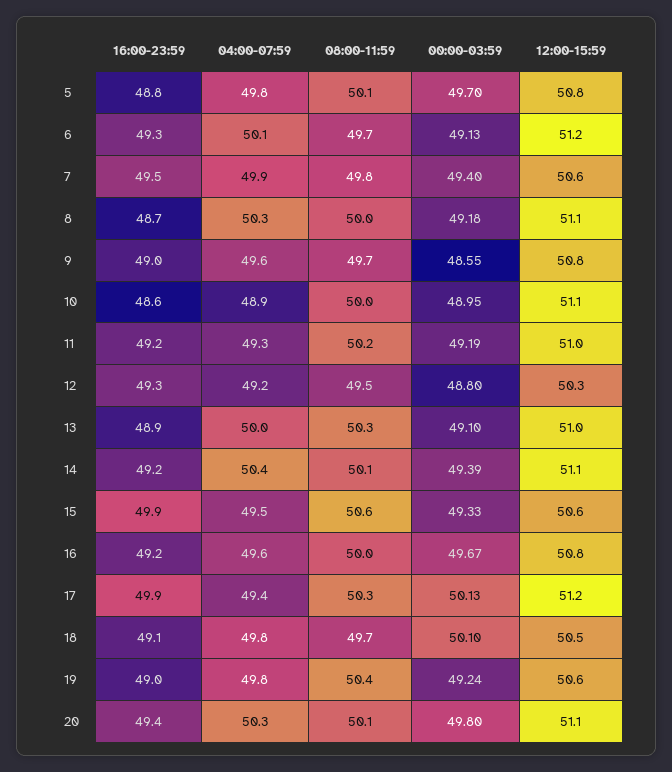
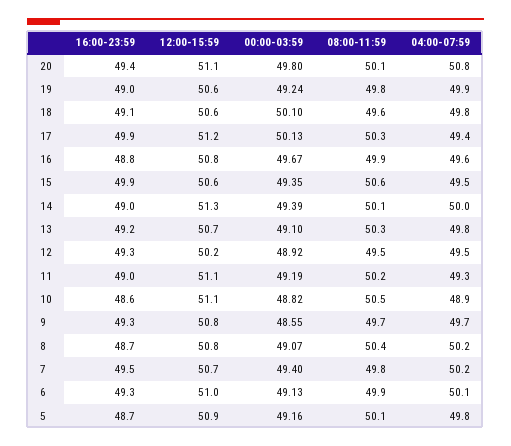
16:00-23:59, 5: 48.8 -> 48.7
00:00-03:59, 5: 49.7 -> 49.16
12:00-15:59, 5: 50.8 -> 50.9
08:00-11:59, 6: 49.7 -> 49.9
12:00-15:59, 6: 51.2 -> 51
04:00-07:59, 7: 49.9 -> 50.2
12:00-15:59, 7: 50.6 -> 50.7
04:00-07:59, 8: 50.3 -> 50.2
08:00-11:59, 8: 50 -> 50.4
00:00-03:59, 8: 49.18 -> 49.07
12:00-15:59, 8: 51.1 -> 50.8
16:00-23:59, 9: 49 -> 49.3
04:00-07:59, 9: 49.6 -> 49.7
08:00-11:59, 10: 50 -> 50.5
00:00-03:59, 10: 48.95 -> 48.82
16:00-23:59, 11: 49.2 -> 49
12:00-15:59, 11: 51 -> 51.1
04:00-07:59, 12: 49.2 -> 49.5
00:00-03:59, 12: 48.8 -> 48.92
12:00-15:59, 12: 50.3 -> 50.2
16:00-23:59, 13: 48.9 -> 49.2
04:00-07:59, 13: 50 -> 49.8
12:00-15:59, 13: 51 -> 50.7
16:00-23:59, 14: 49.2 -> 49
04:00-07:59, 14: 50.4 -> 50
12:00-15:59, 14: 51.1 -> 51.3
00:00-03:59, 15: 49.33 -> 49.35
16:00-23:59, 16: 49.2 -> 48.8
08:00-11:59, 16: 50 -> 49.9
08:00-11:59, 18: 49.7 -> 49.6
12:00-15:59, 18: 50.5 -> 50.6
04:00-07:59, 19: 49.8 -> 49.9
08:00-11:59, 19: 50.4 -> 49.8
04:00-07:59, 20: 50.3 -> 50.8

